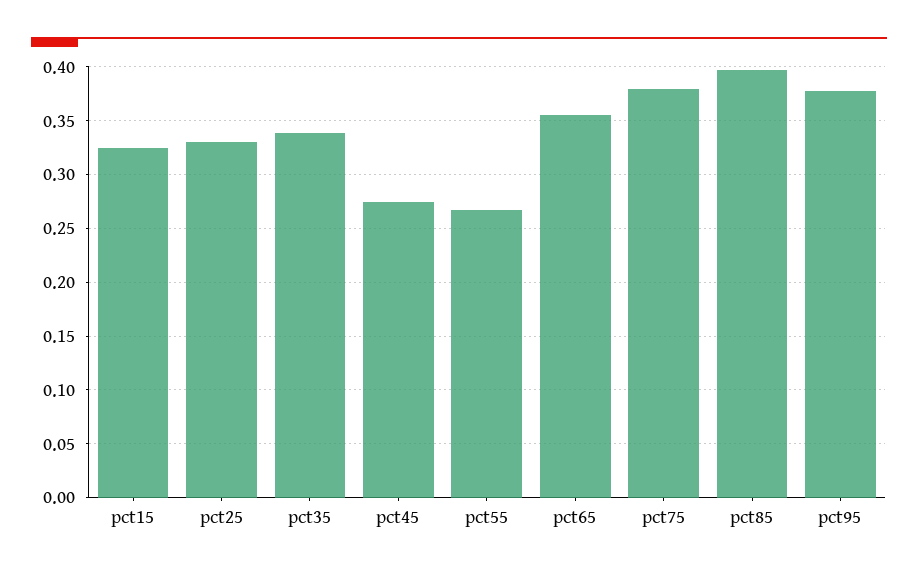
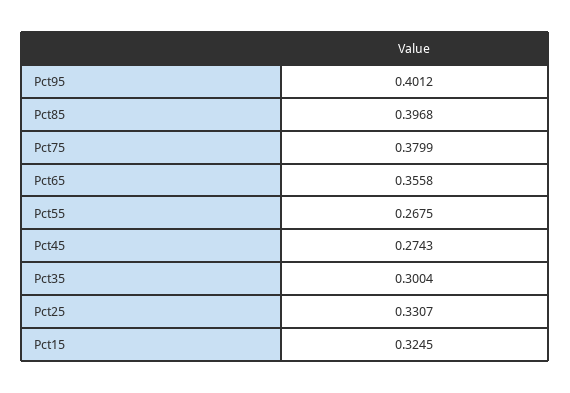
pct35: 0.34 -> 0.3004
pct95: 0.38 -> 0.4012

